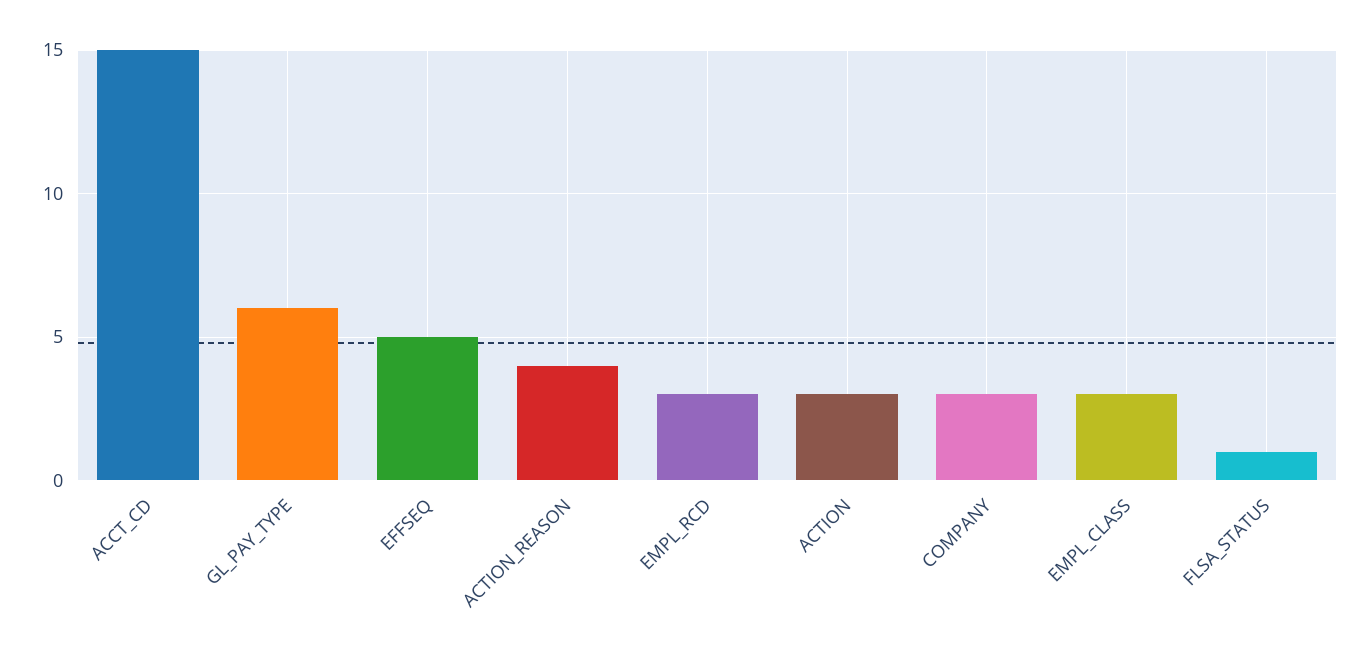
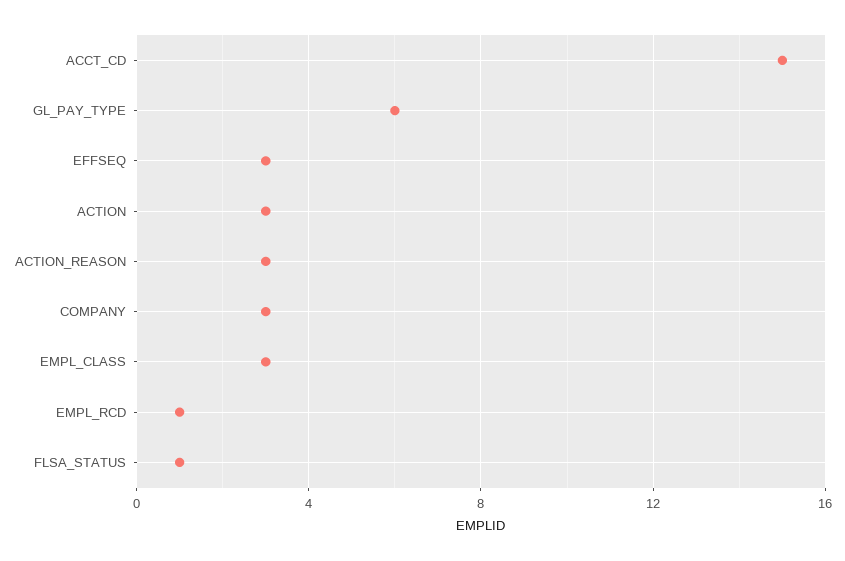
EFFSEQ: 5 -> 3
ACTION_REASON: 4 -> 3
EMPL_RCD: 3 -> 1

